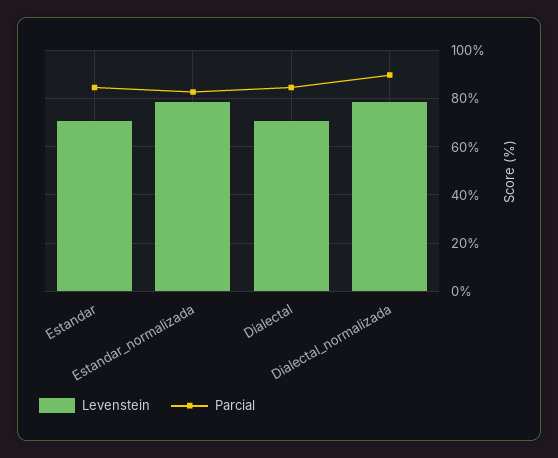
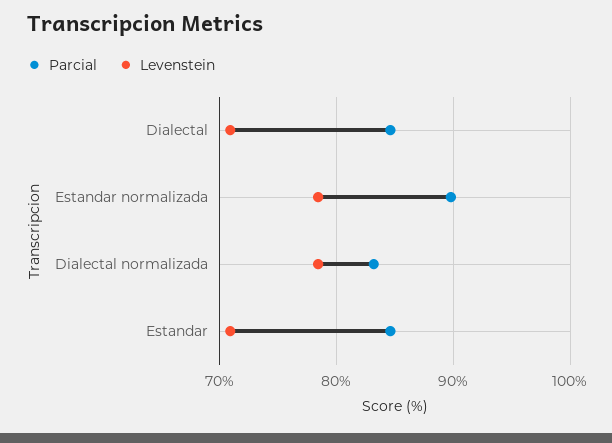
Parcial, Estandar_normalizada: 82.5 -> 90
Parcial, Dialectal_normalizada: 90 -> 83

